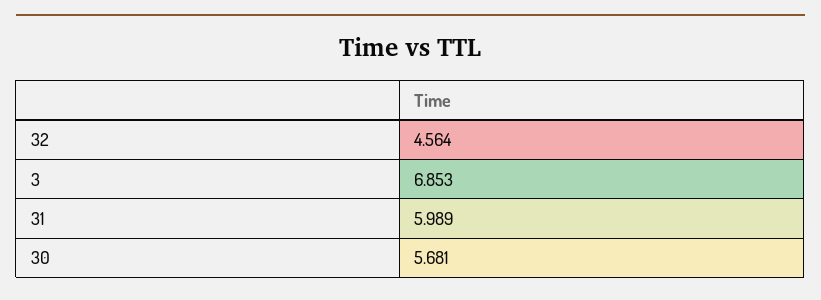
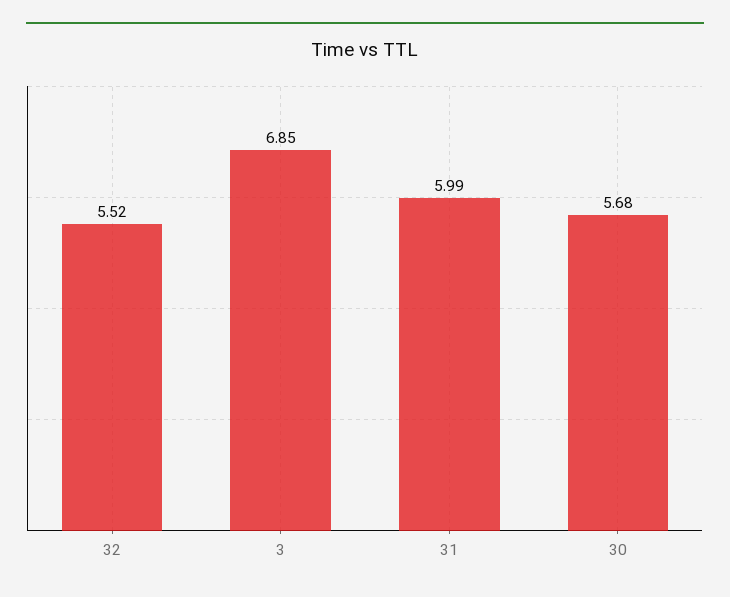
32: 4.564 -> 5.52

